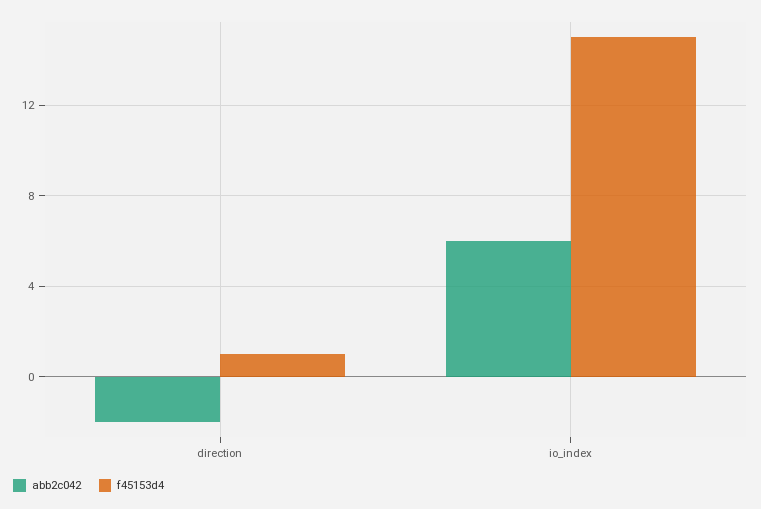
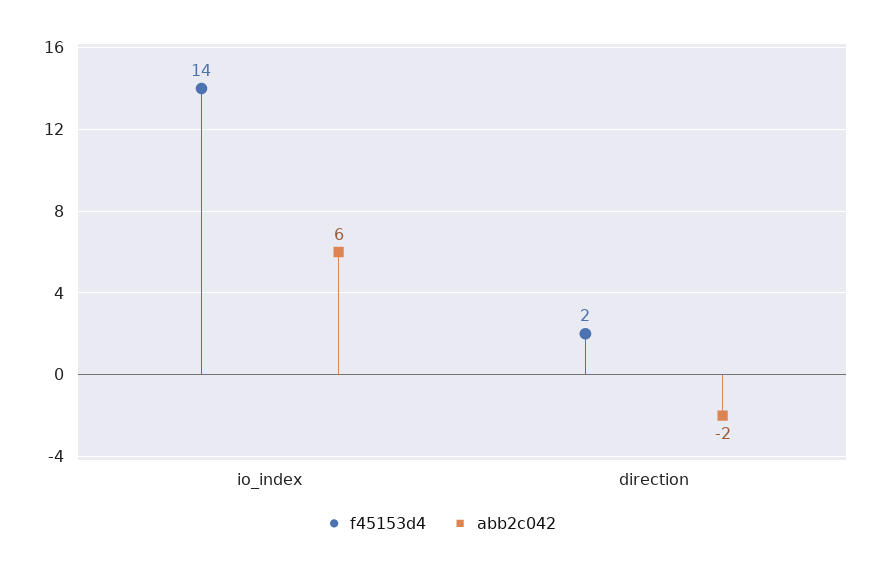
f45153d4, direction: 1 -> 2
f45153d4, io_index: 15 -> 14

